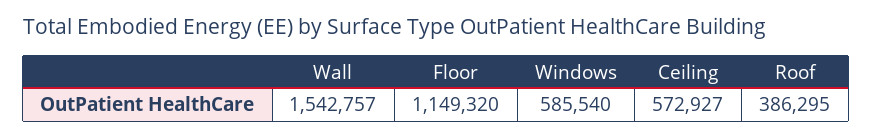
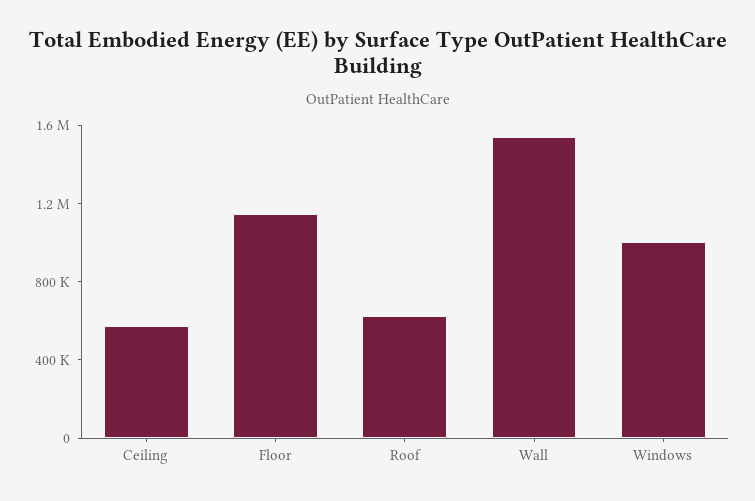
Windows: 585540 -> 1000000
Roof: 386295 -> 600000

